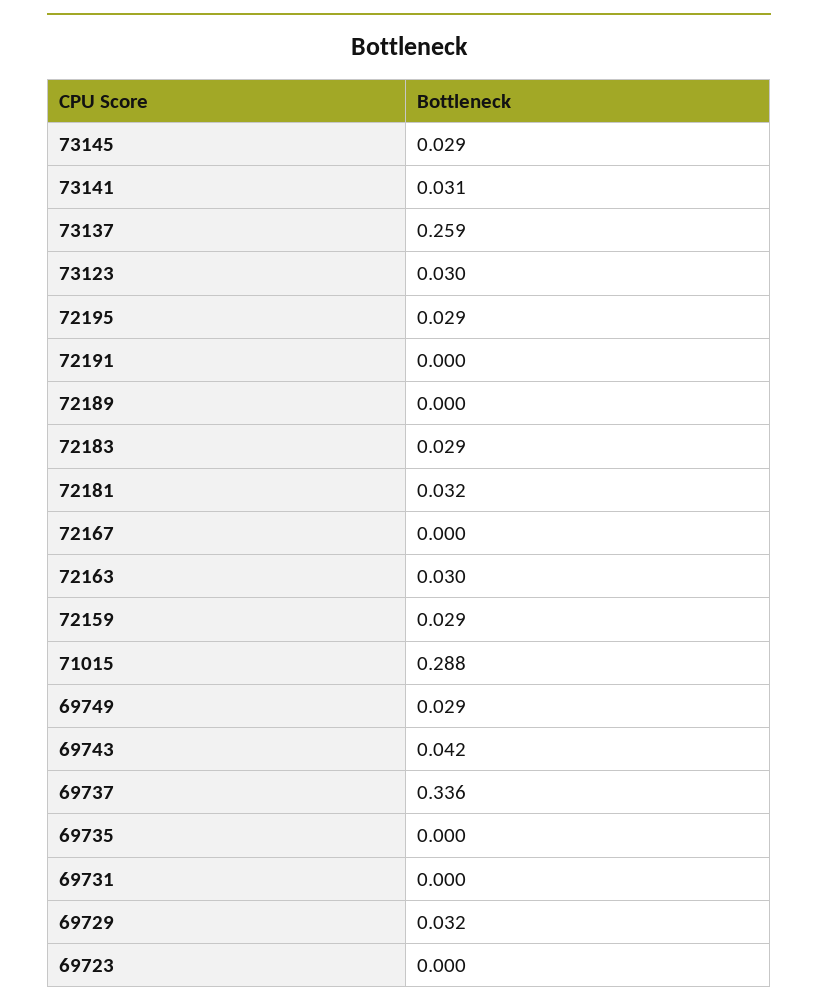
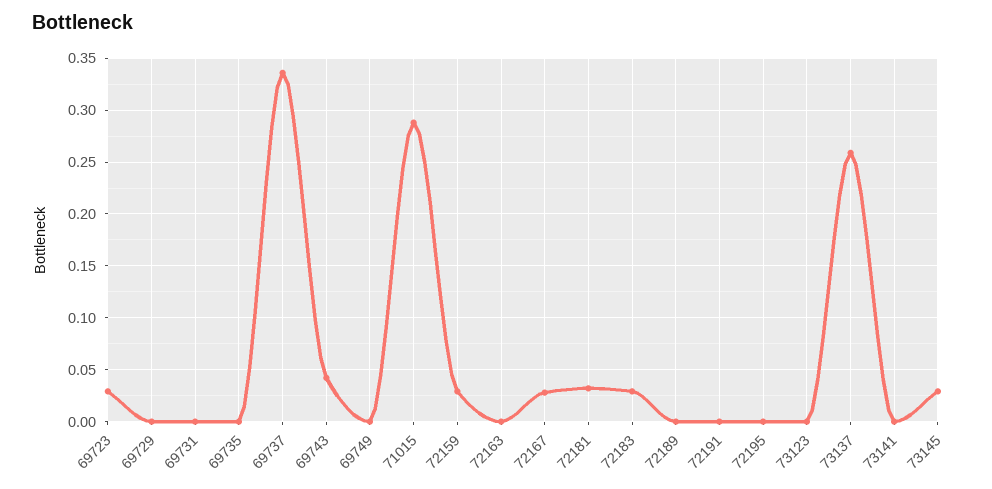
73141: 0.031 -> 0
73123: 0.03 -> 0
72195: 0.029 -> 0
72167: 0 -> 0.03
72163: 0.03 -> 0
69749: 0.029 -> 0
69729: 0.032 -> 0
69723: 0 -> 0.03

